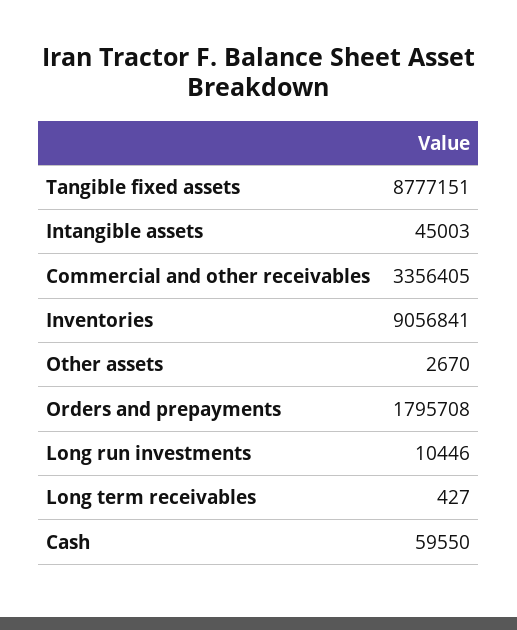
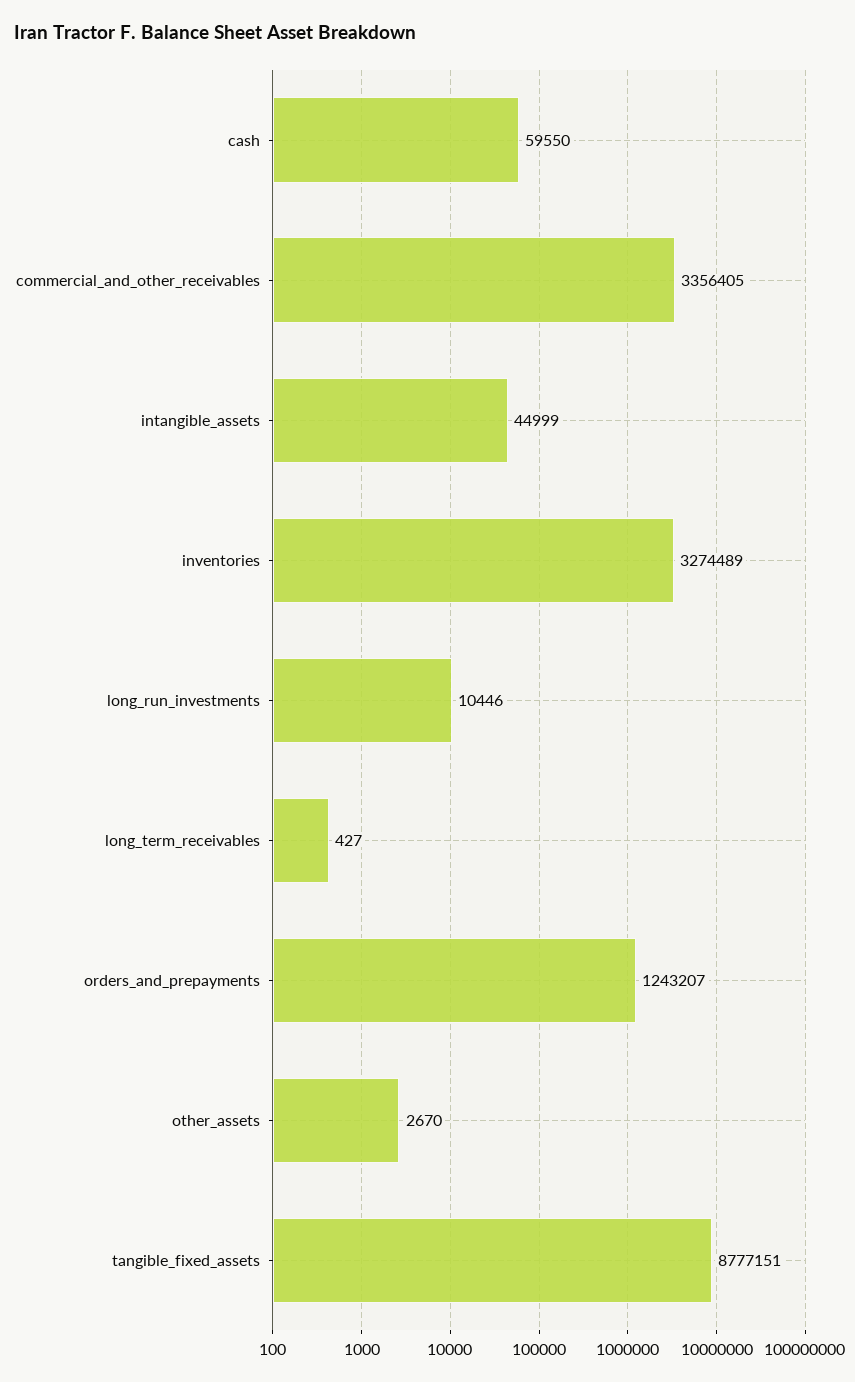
Intangible assets: 45003 -> 44999
Inventories: 9056841 -> 3274489
Orders and prepayments: 1795708 -> 1243207

